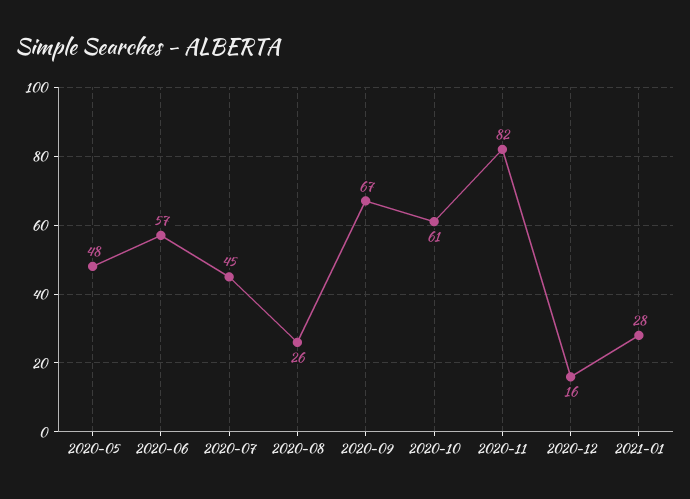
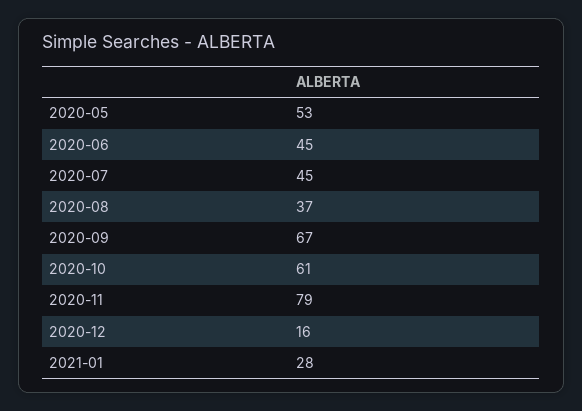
2020-05: 48 -> 53
2020-06: 57 -> 45
2020-08: 26 -> 37
2020-11: 82 -> 79

